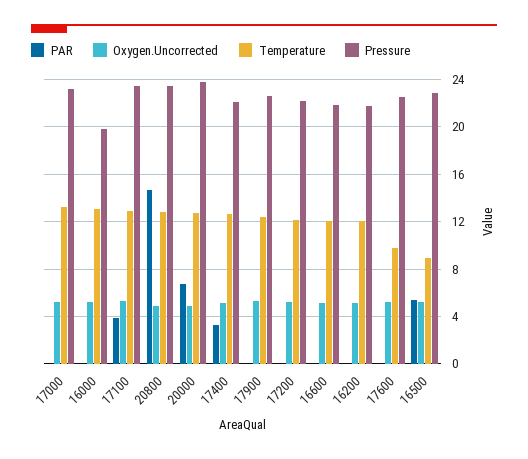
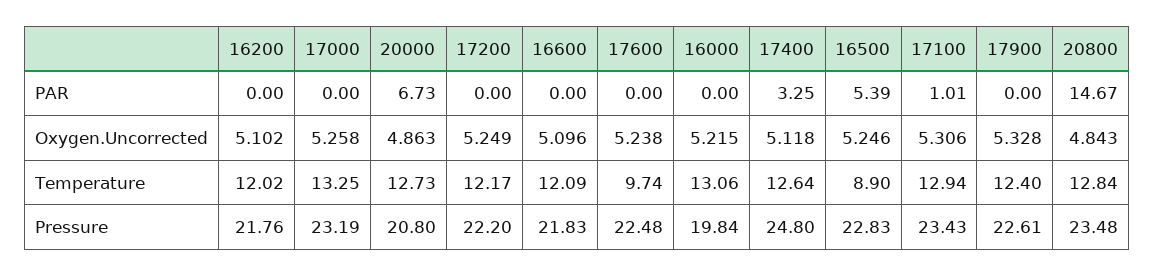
PAR, 17100: 4 -> 1.01
Pressure, 20000: 24 -> 20.8
Pressure, 17400: 22 -> 24.8

